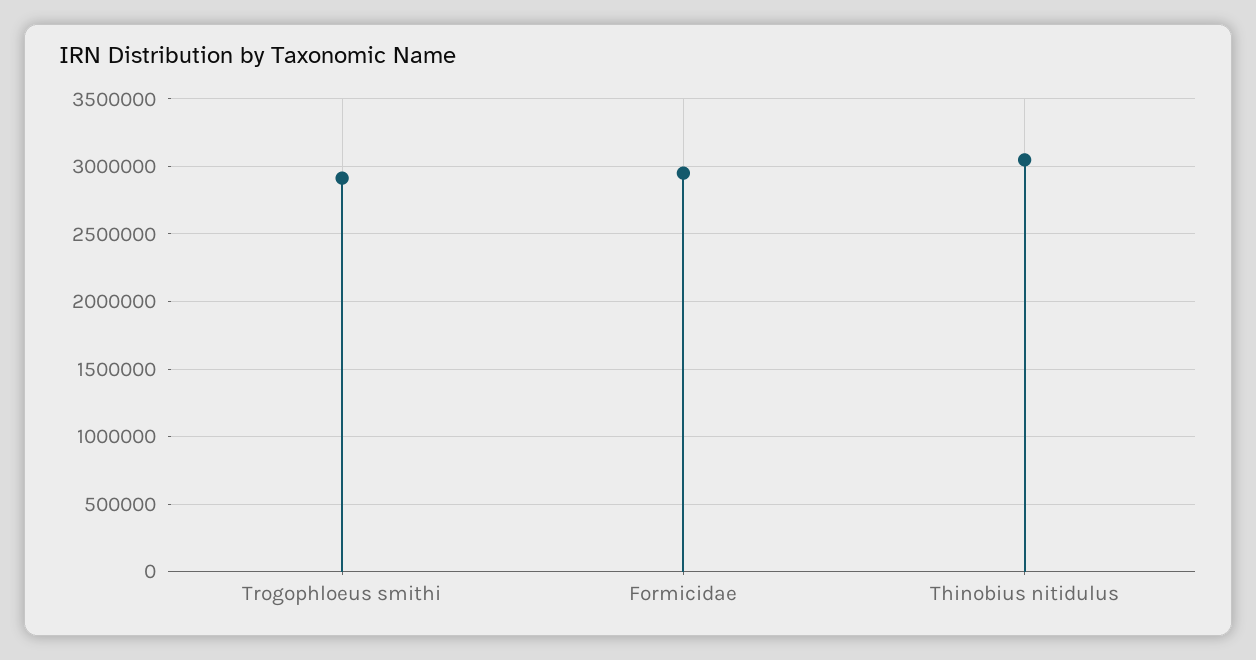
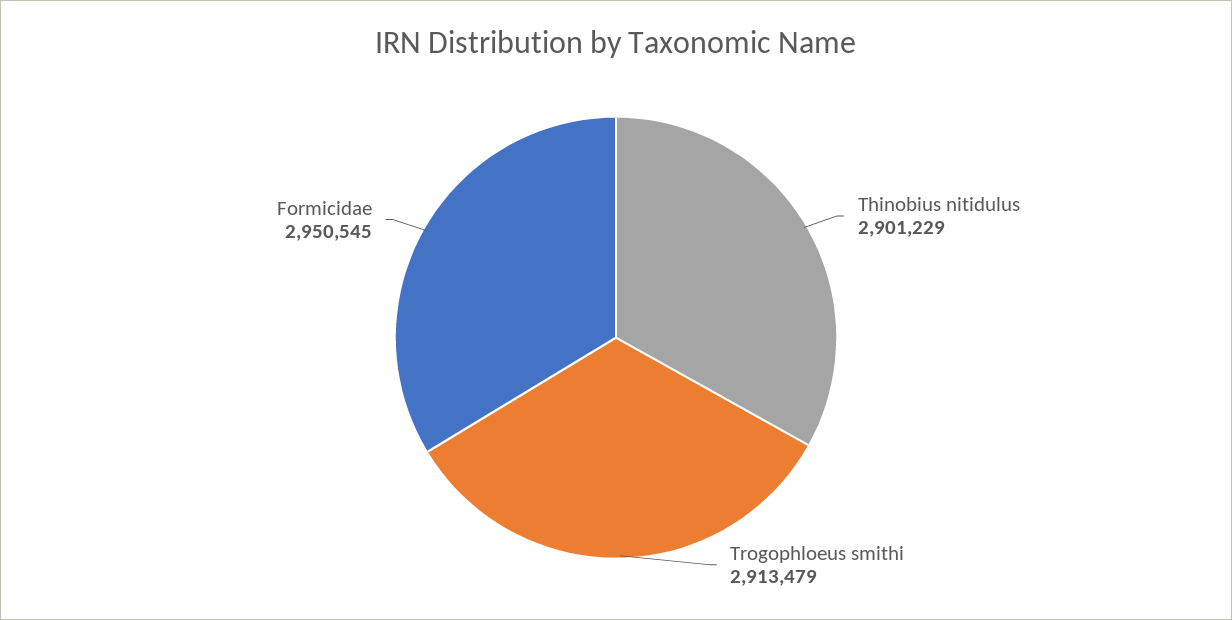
Thinobius nitidulus: 3050000 -> 2901229

